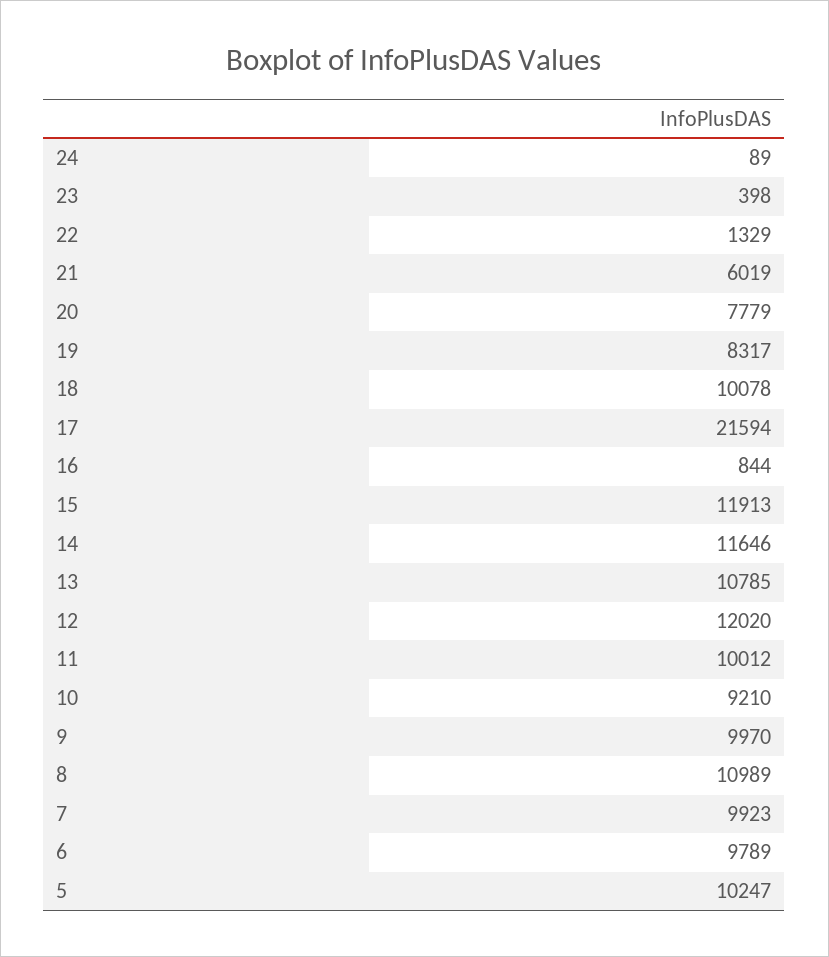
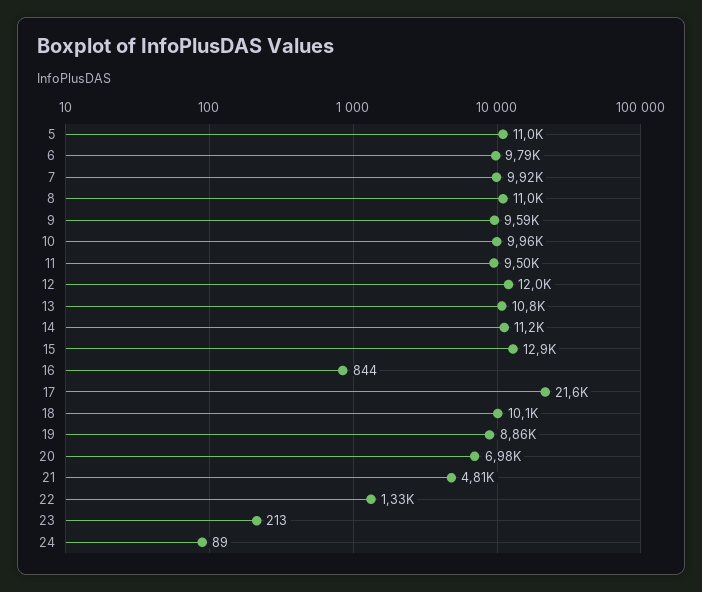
23: 398 -> 213
21: 6019 -> 4810
20: 7779 -> 6980
19: 8317 -> 8860
15: 11913 -> 12900
14: 11646 -> 11200
11: 10012 -> 9500
10: 9210 -> 9960
9: 9970 -> 9590
5: 10247 -> 11000

